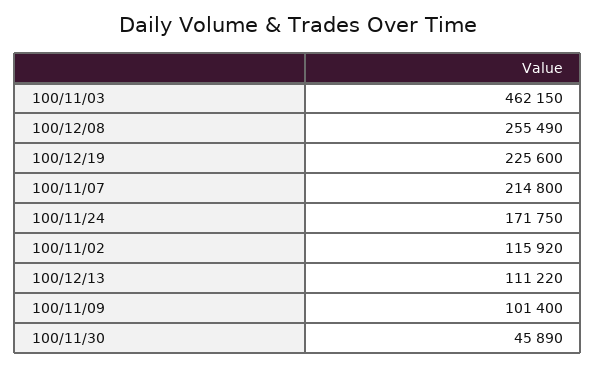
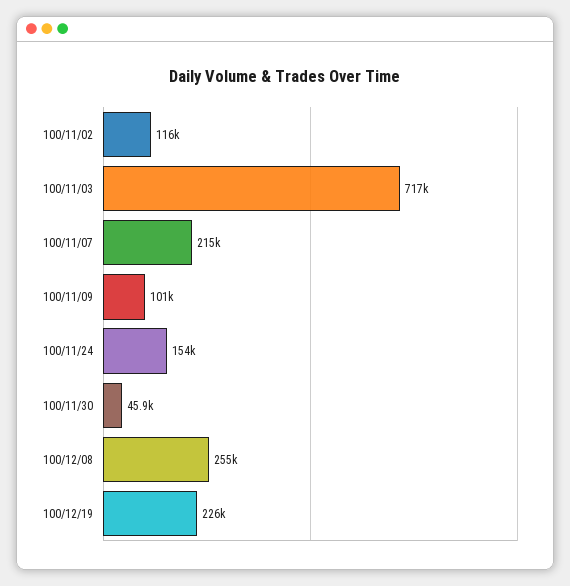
100/11/03: 462150 -> 717000
100/11/24: 171750 -> 154000
100/12/13: 111220 -> none

